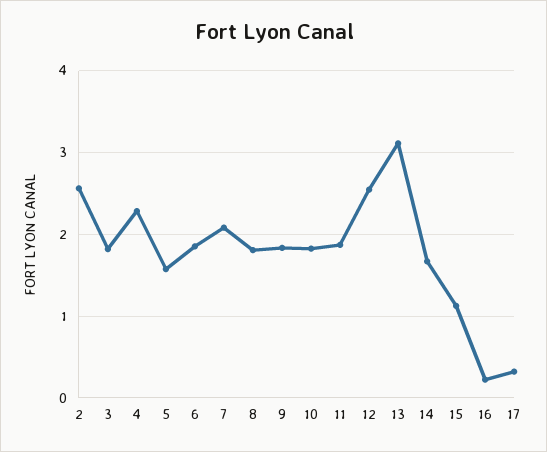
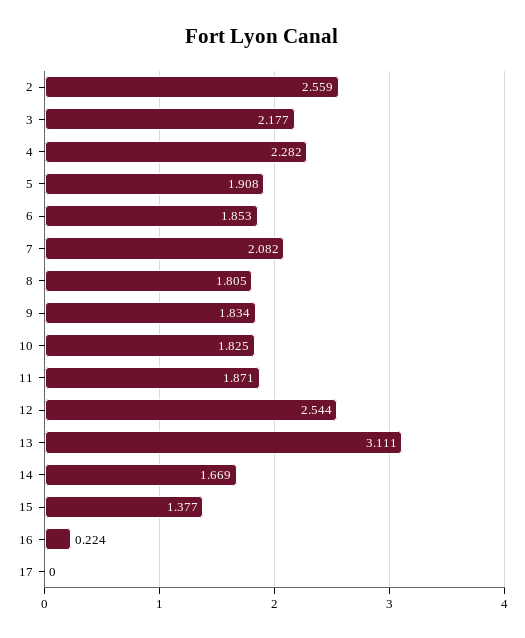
3: 1.8 -> 2.177
5: 1.6 -> 1.908
15: 1.1 -> 1.377
17: 0.3 -> 0

